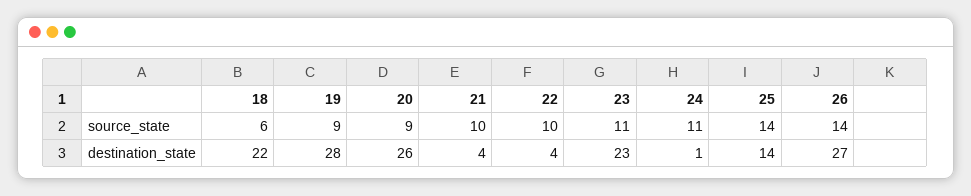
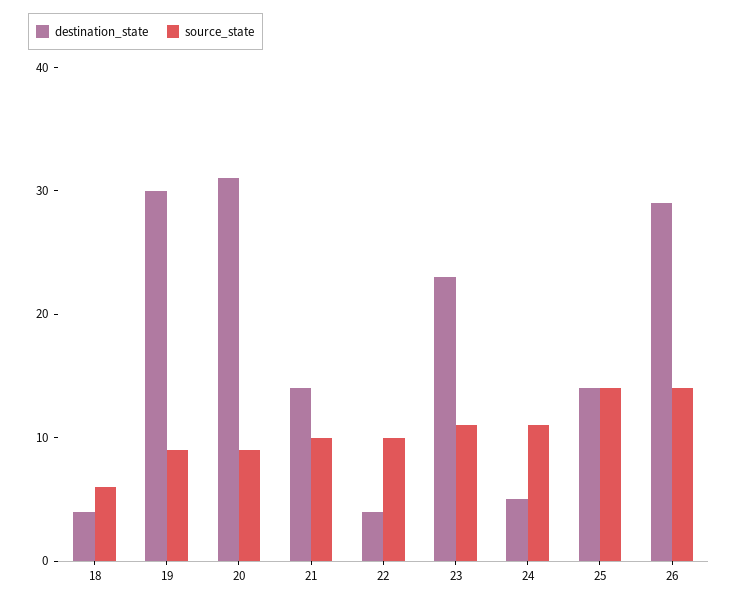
destination_state, 18: 22 -> 4
destination_state, 19: 28 -> 30
destination_state, 20: 26 -> 31
destination_state, 21: 4 -> 14
destination_state, 24: 1 -> 5
destination_state, 26: 27 -> 29

